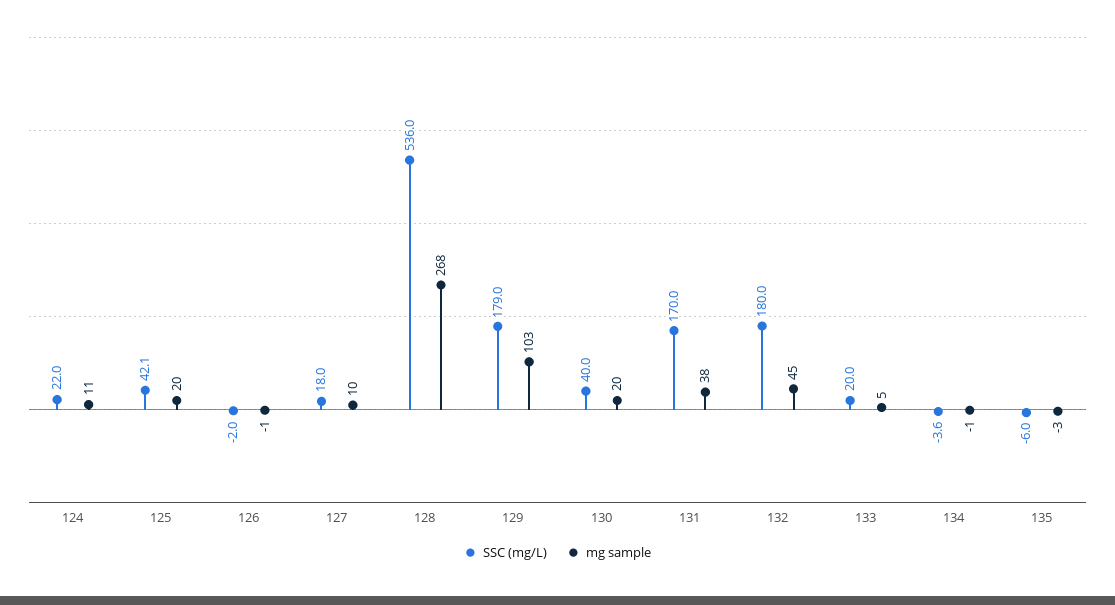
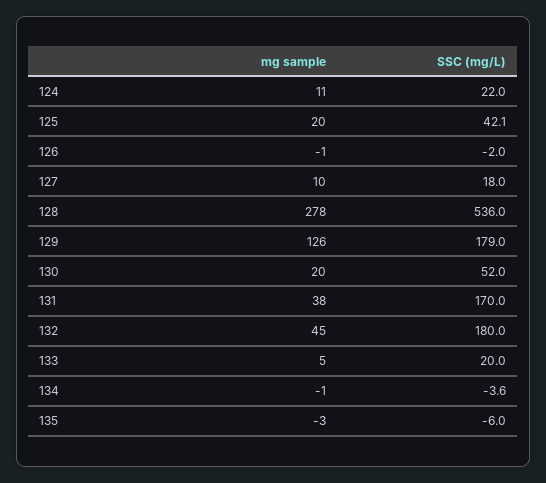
mg sample, 128: 268 -> 278
mg sample, 129: 103 -> 126
SSC (mg/L), 130: 40 -> 52

